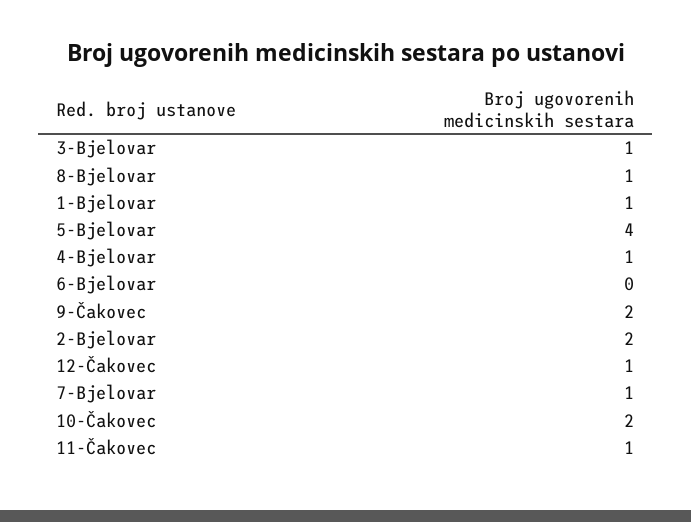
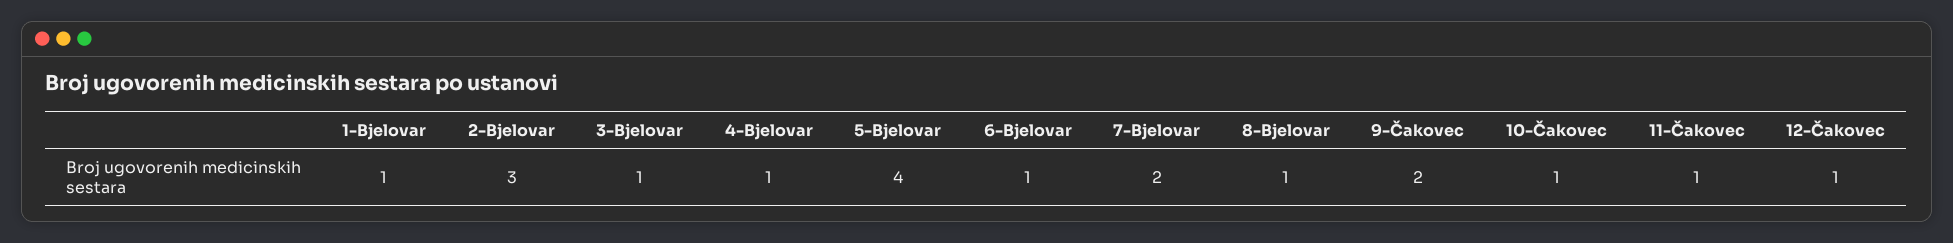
6-Bjelovar: 0 -> 1
2-Bjelovar: 2 -> 3
7-Bjelovar: 1 -> 2
10-Čakovec: 2 -> 1

